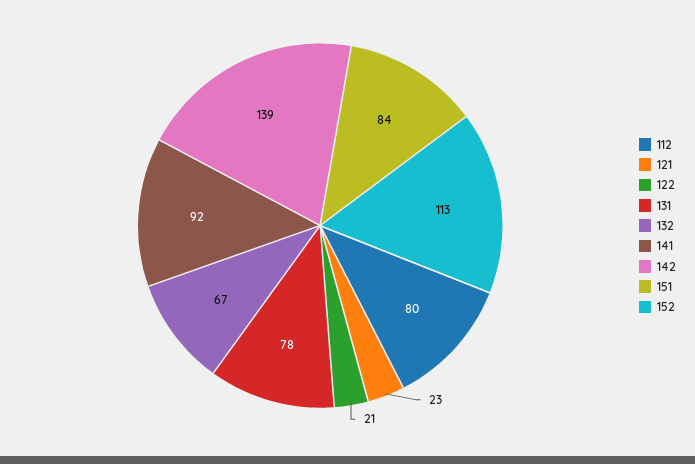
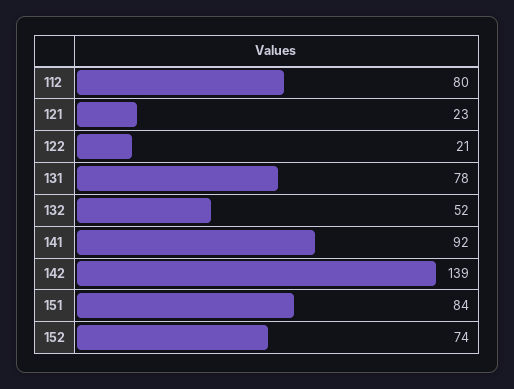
132: 67 -> 52
152: 113 -> 74

